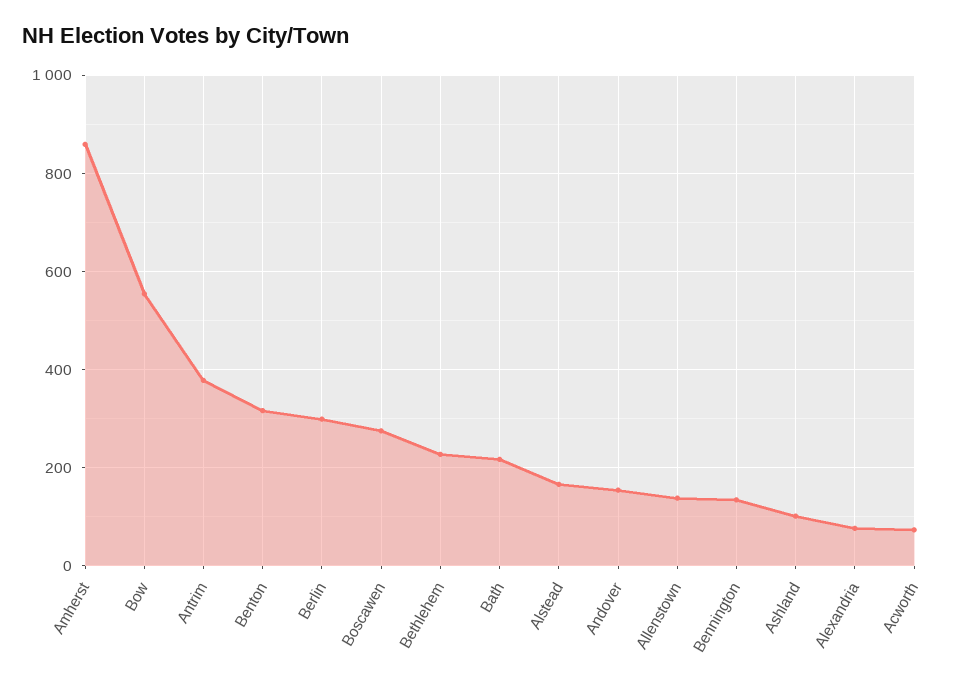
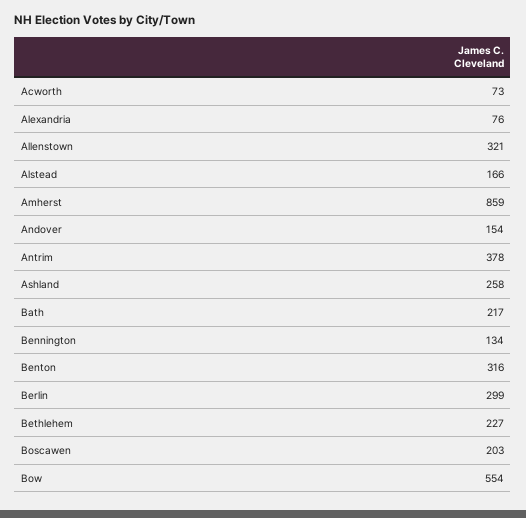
Boscawen: 280 -> 203
Allenstown: 140 -> 321
Ashland: 100 -> 258

